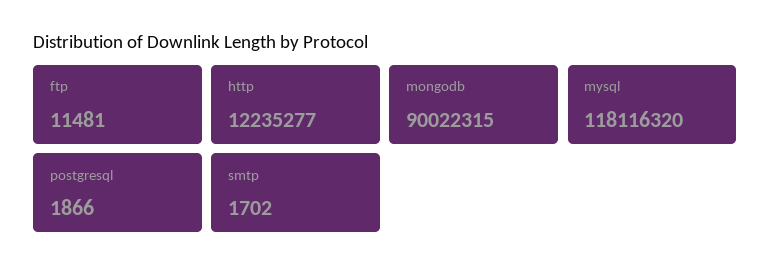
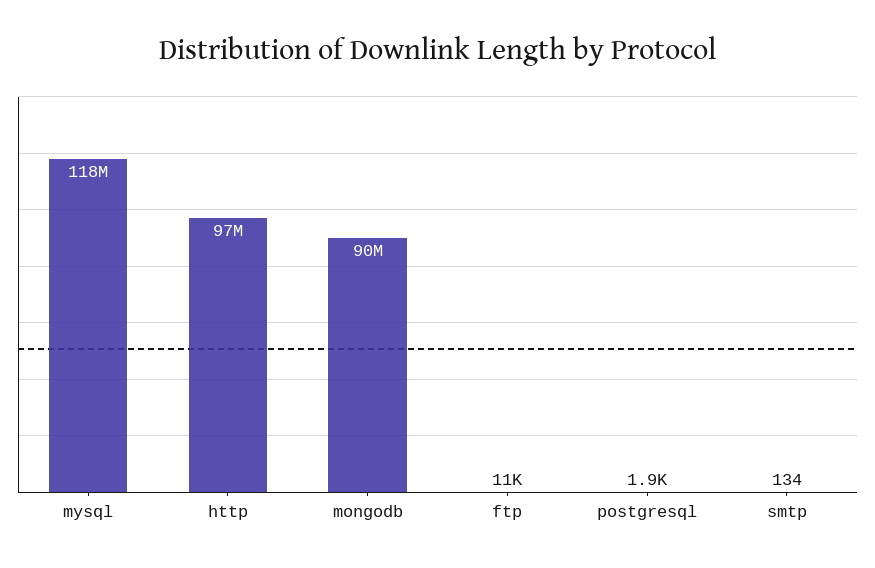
http: 12235277 -> 97000000
smtp: 1702 -> 134

